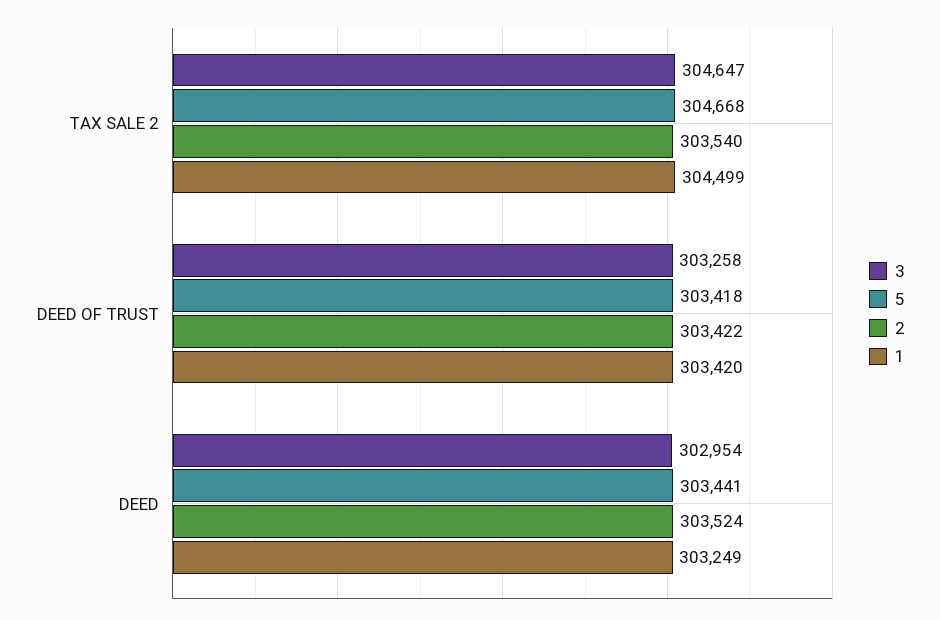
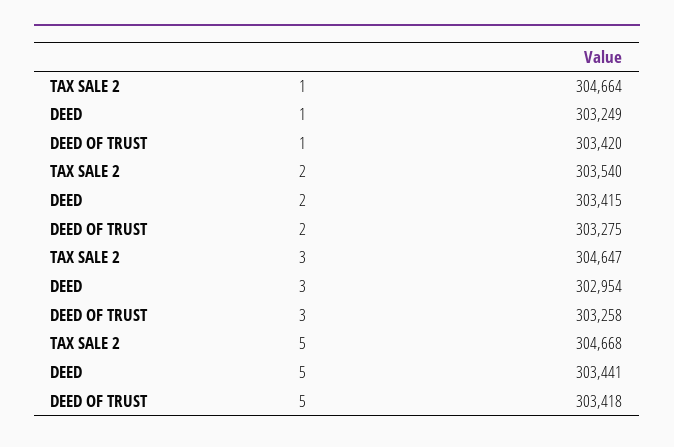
1, TAX SALE 2: 304499 -> 304664
2, DEED OF TRUST: 303422 -> 303275
2, DEED: 303524 -> 303415

